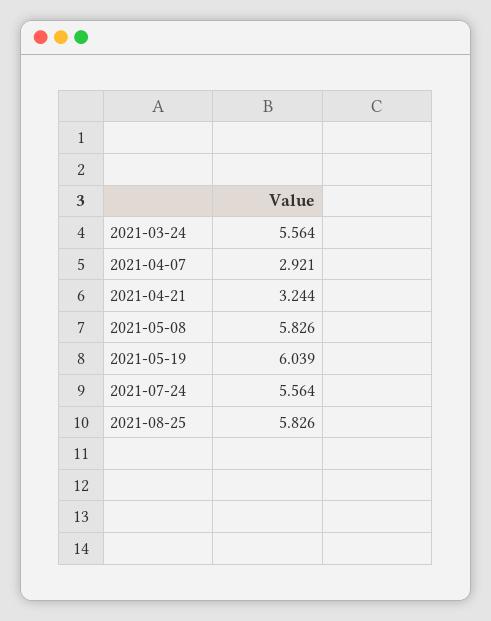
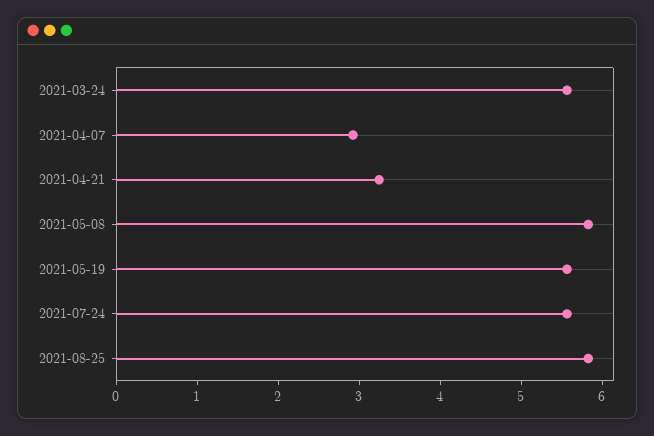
2021-05-19: 6.039 -> 5.6

